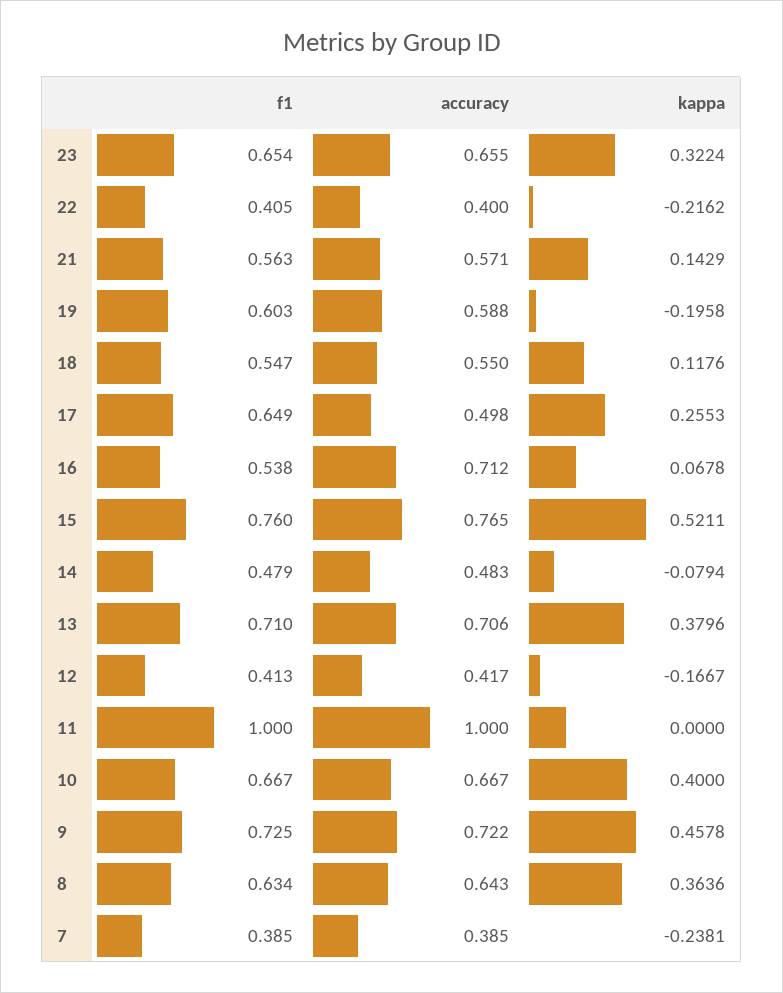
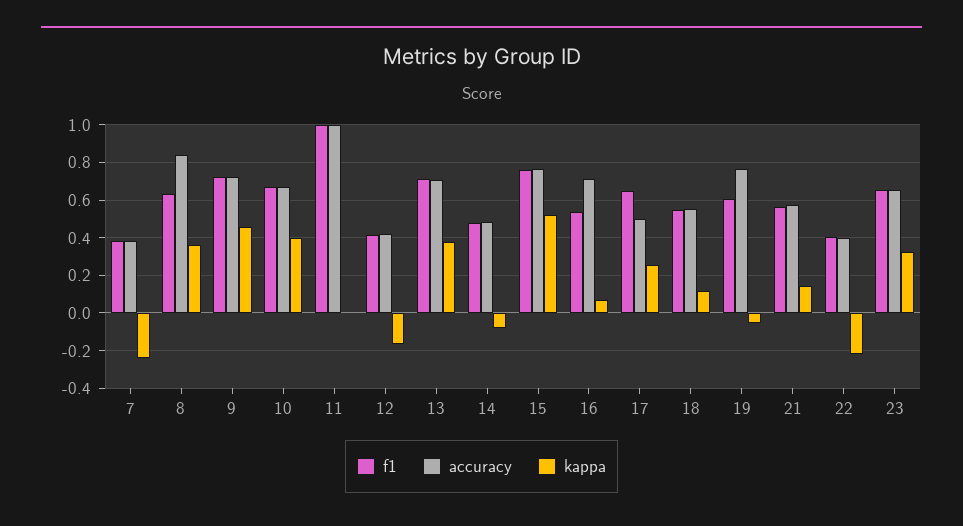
accuracy, 19: 0.588 -> 0.75
kappa, 19: -0.1958 -> -0.05
accuracy, 8: 0.643 -> 0.85

